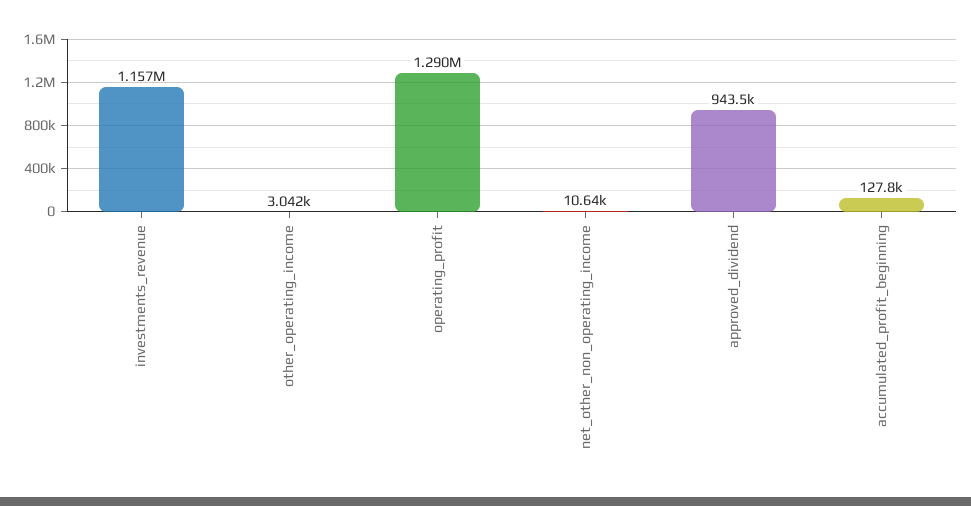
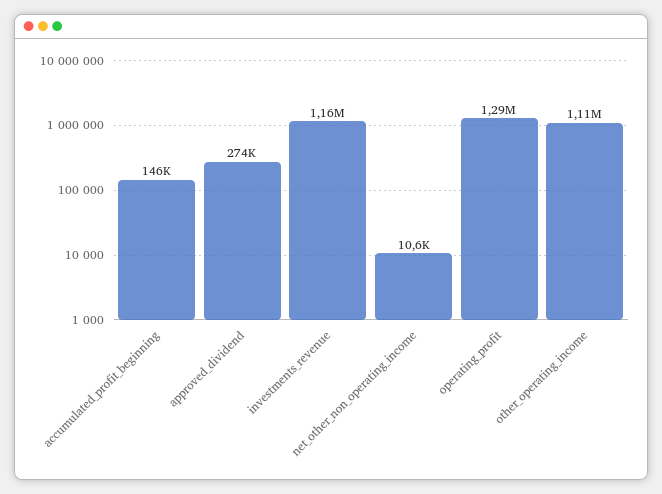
other_operating_income: 3042 -> 1110000
approved_dividend: 943500 -> 274000
accumulated_profit_beginning: 127800 -> 146000

